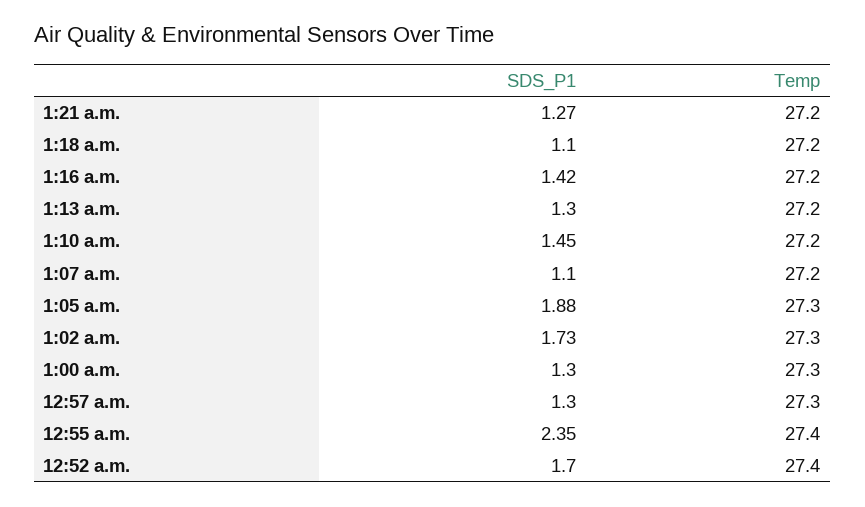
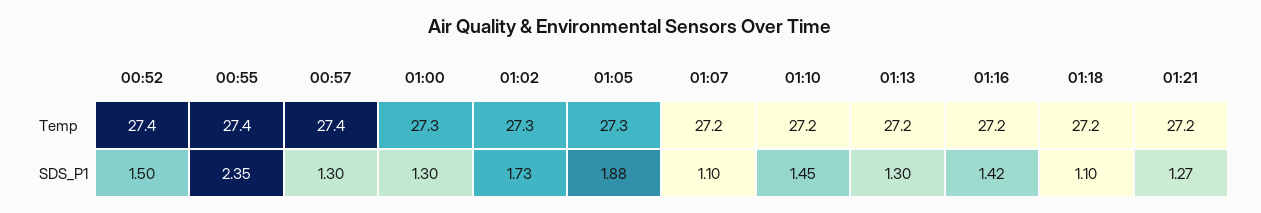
Temp, 12:57 a.m.: 27.3 -> 27.4
SDS_P1, 12:52 a.m.: 1.7 -> 1.5

